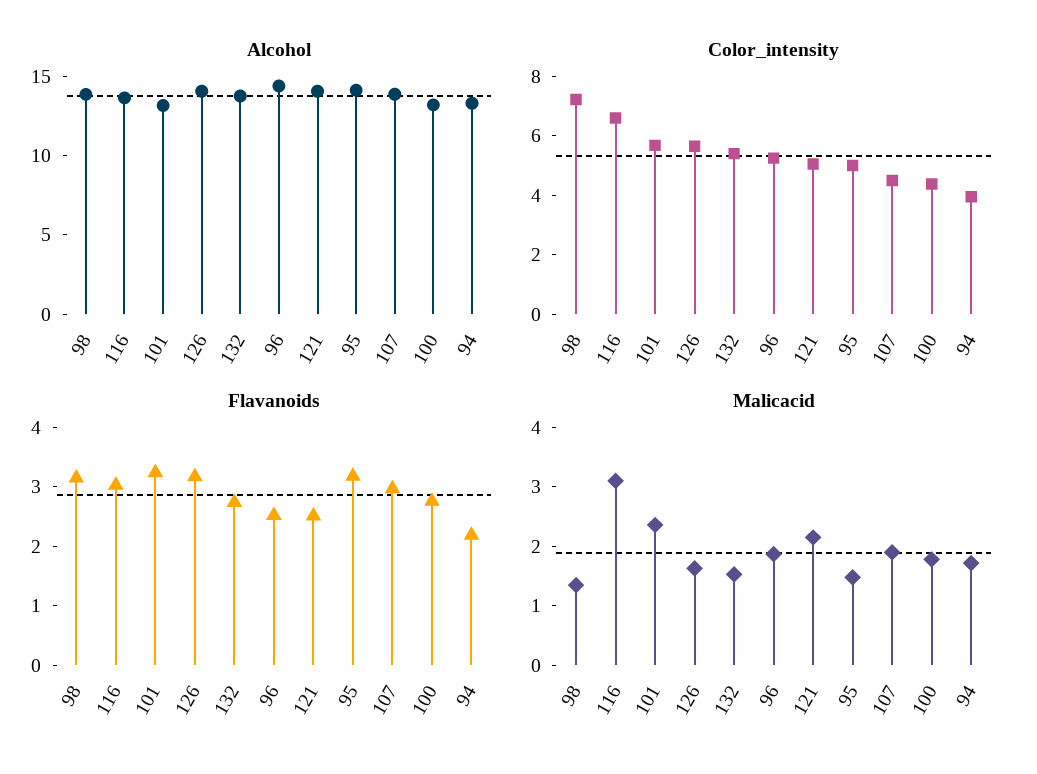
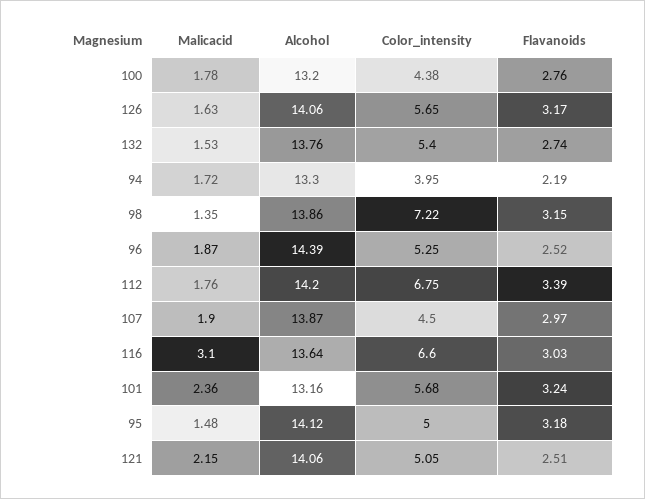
Malicacid, 112: none -> 1.76
Alcohol, 112: none -> 14.2
Color_intensity, 112: none -> 6.75
Flavanoids, 112: none -> 3.39

